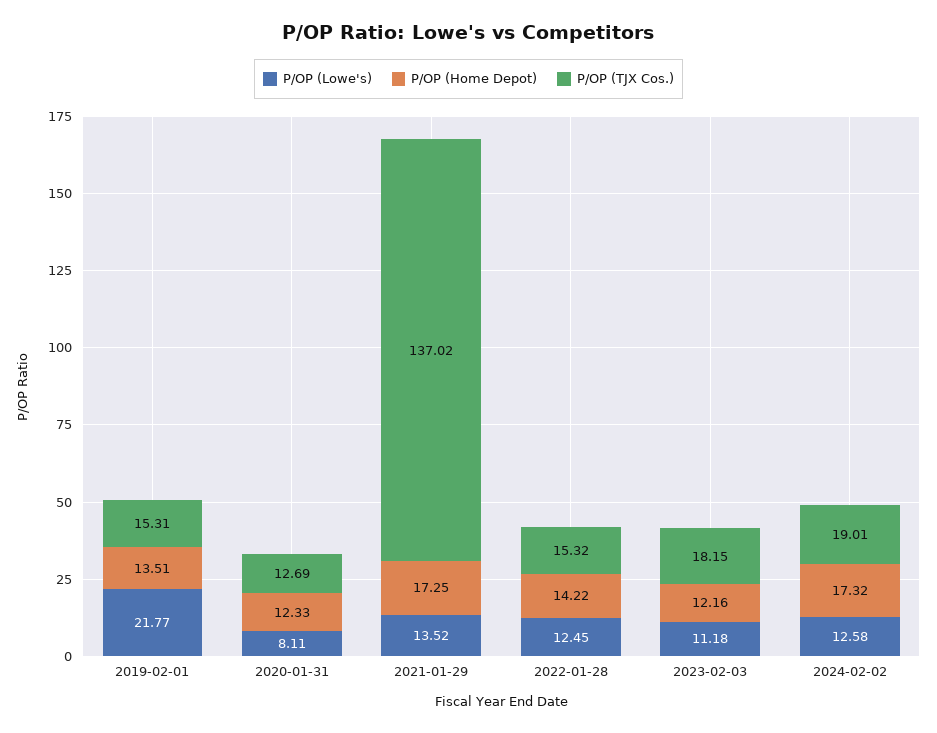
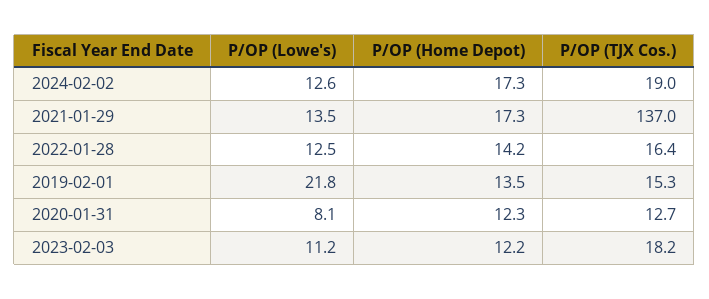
P/OP (TJX Cos.), 2022-01-28: 15.32 -> 16.4

